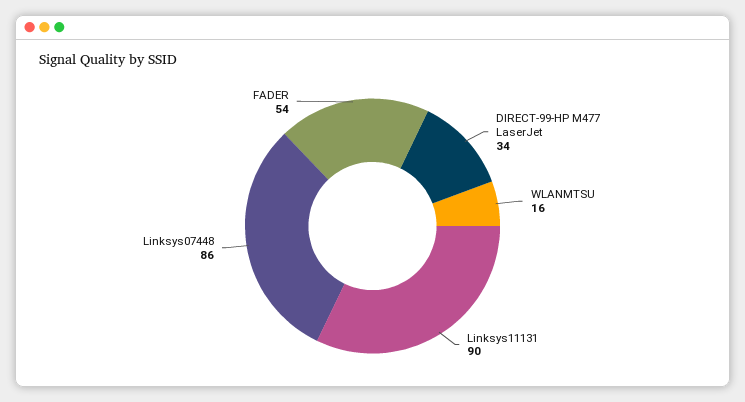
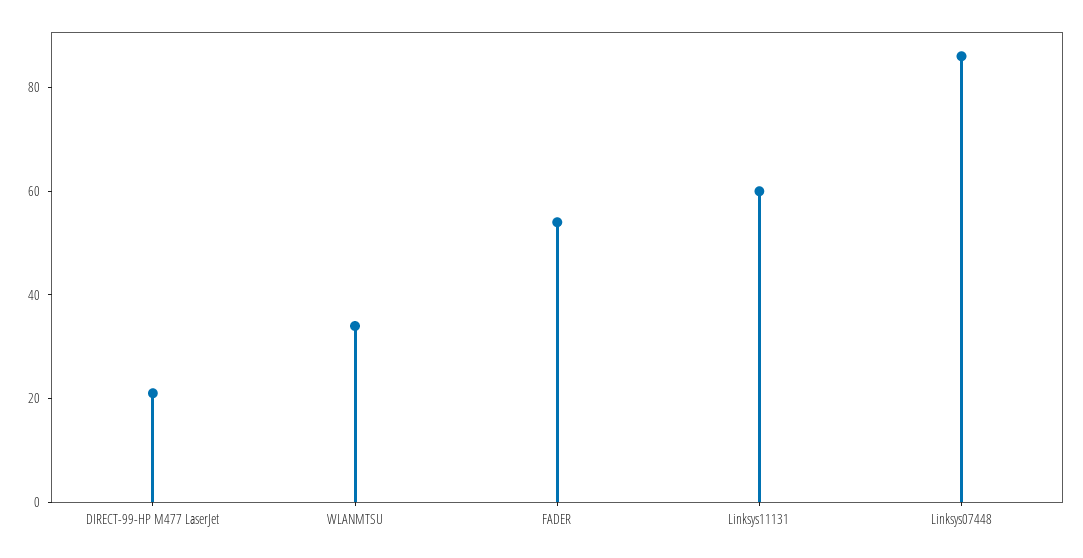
DIRECT-99-HP M477 LaserJet: 34 -> 20
WLANMTSU: 16 -> 35
Linksys11131: 90 -> 60

